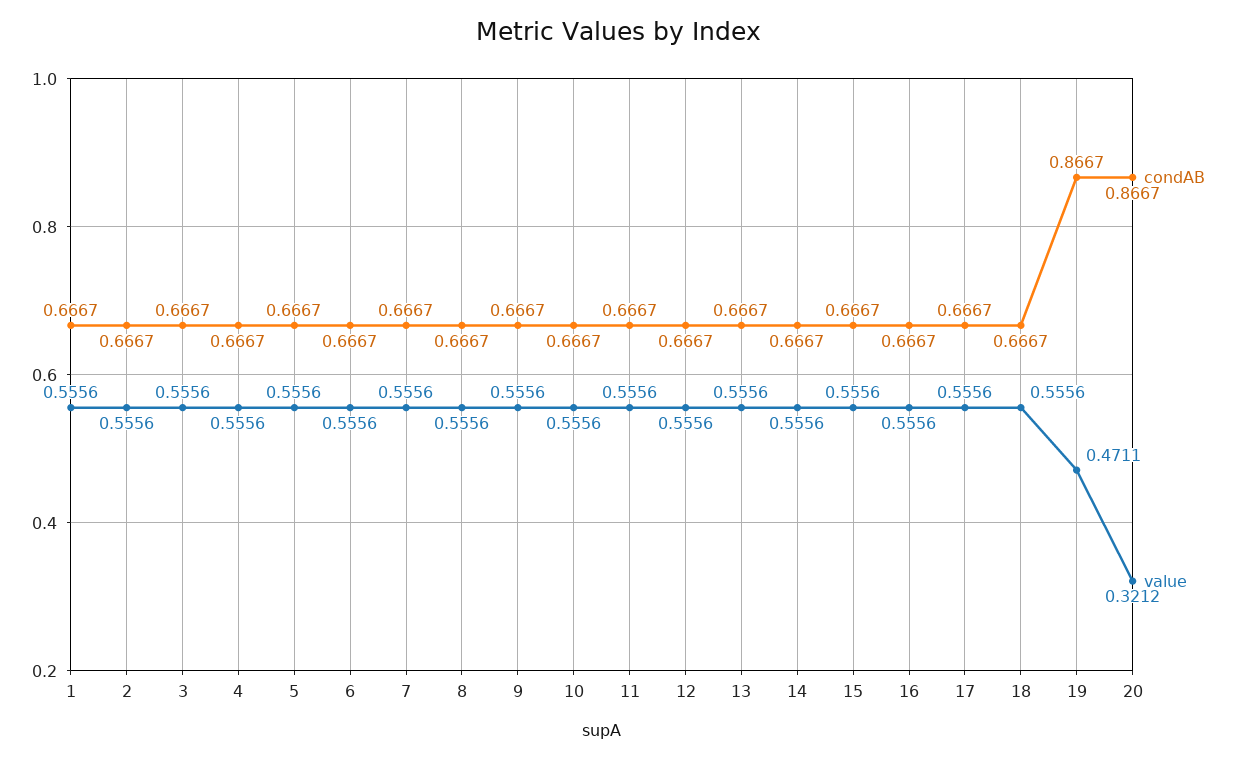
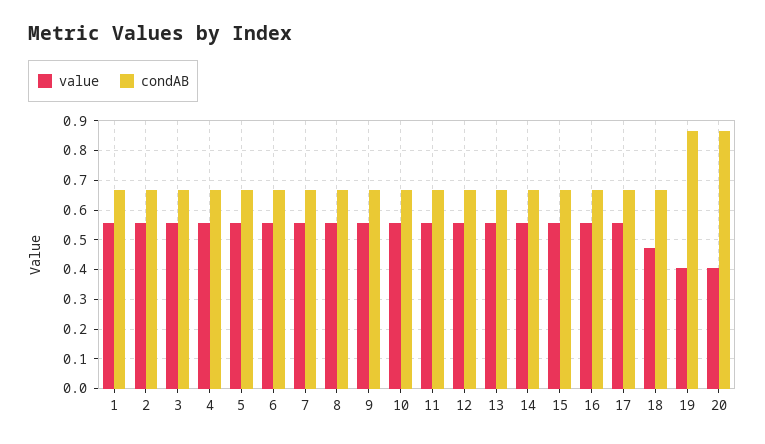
value, 18: 0.5556 -> 0.475
value, 19: 0.4711 -> 0.4
value, 20: 0.3212 -> 0.4

